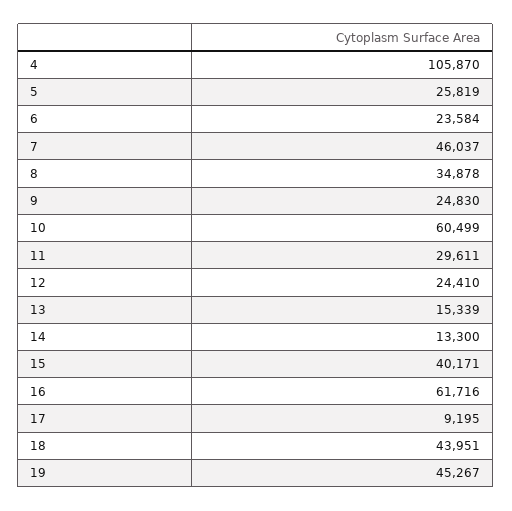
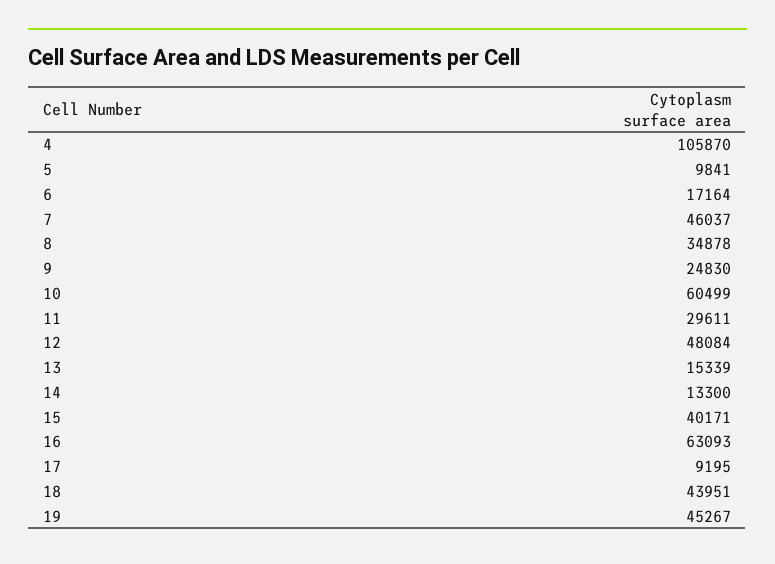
5: 25819 -> 9841
6: 23584 -> 17164
12: 24410 -> 48084
16: 61716 -> 63093

